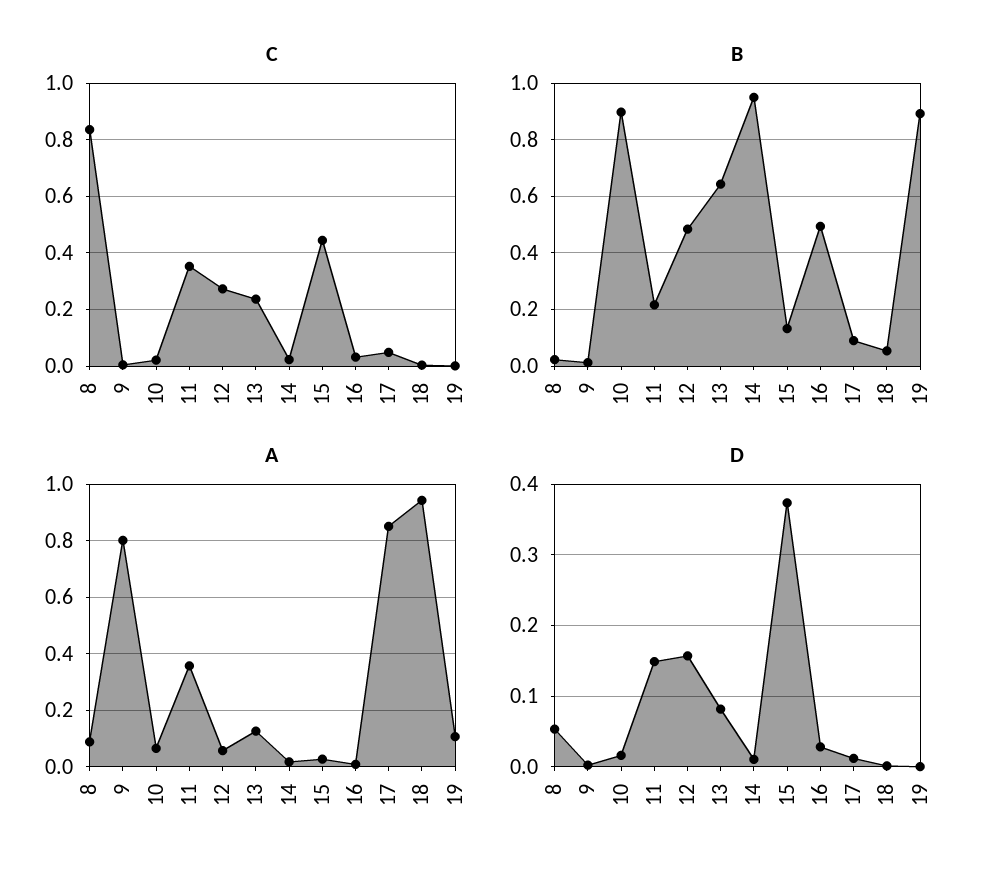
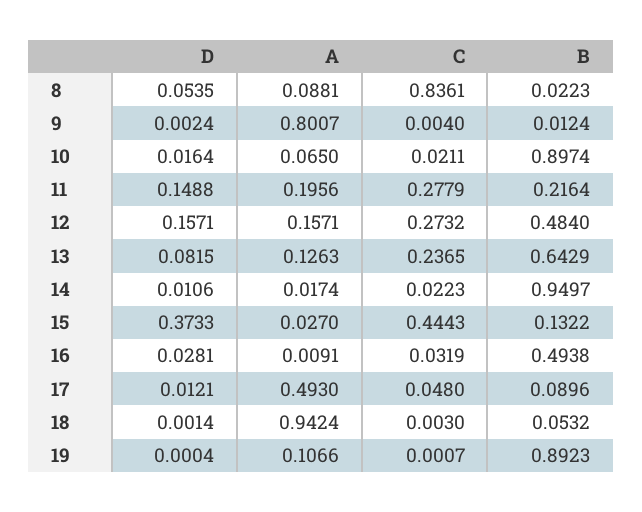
C, 11: 0.35 -> 0.2779
A, 11: 0.35 -> 0.1956
A, 12: 0.05 -> 0.1571
A, 17: 0.85 -> 0.493

